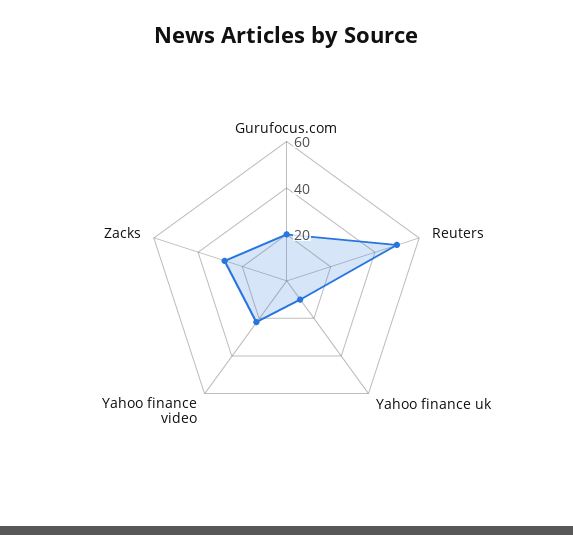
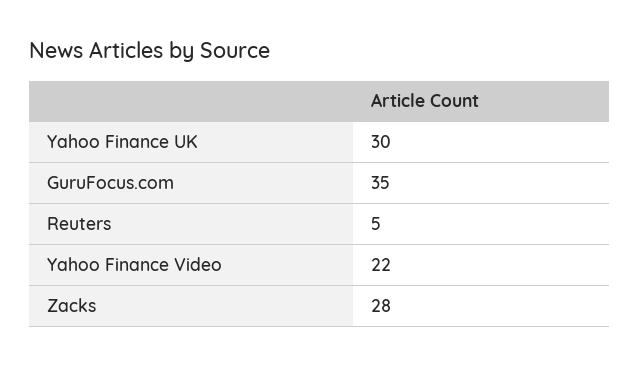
Gurufocus.com: 20 -> 35
Reuters: 50 -> 5
Yahoo finance uk: 10 -> 30

